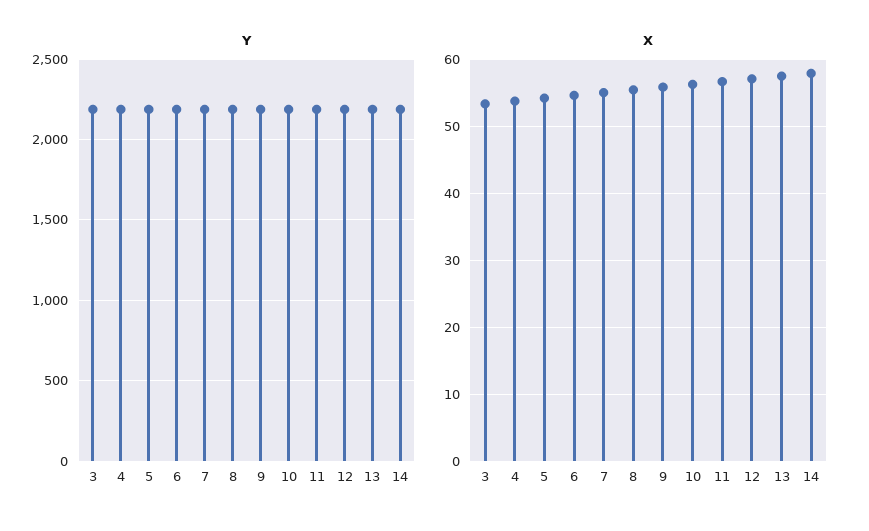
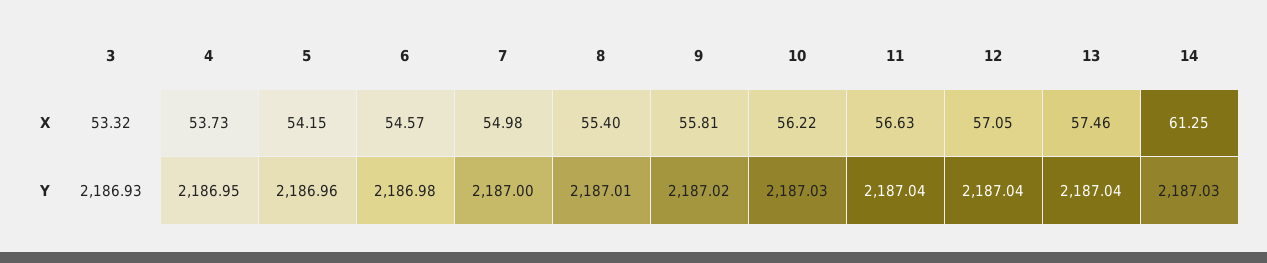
X, 14: 58 -> 61.25

